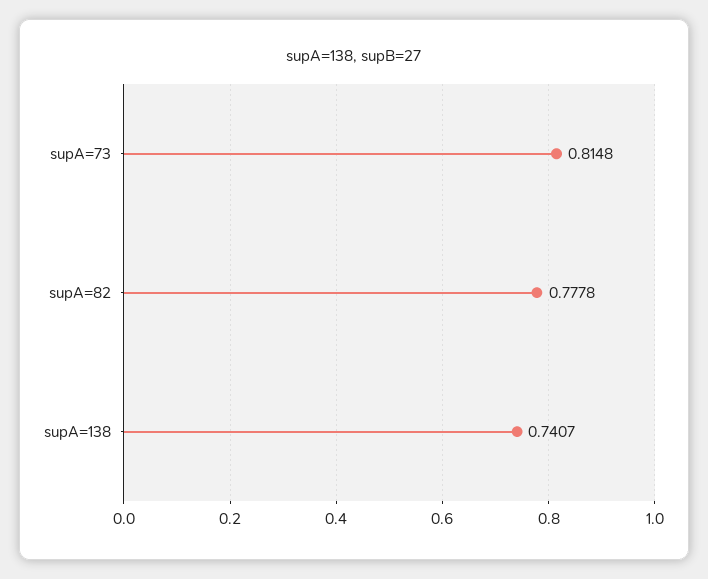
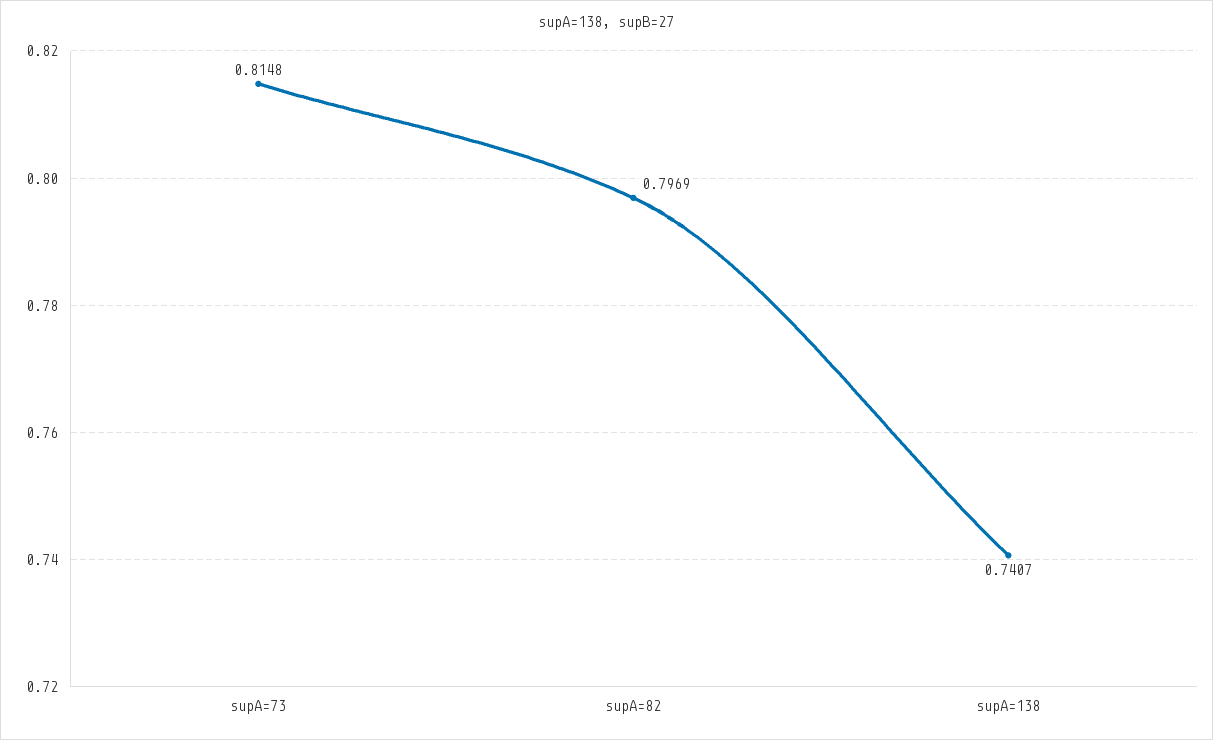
supA=82: 0.7778 -> 0.7969

